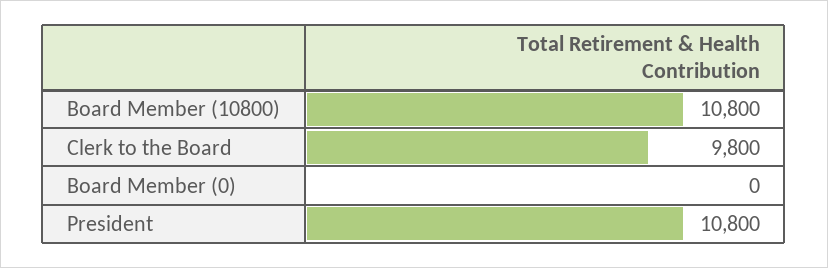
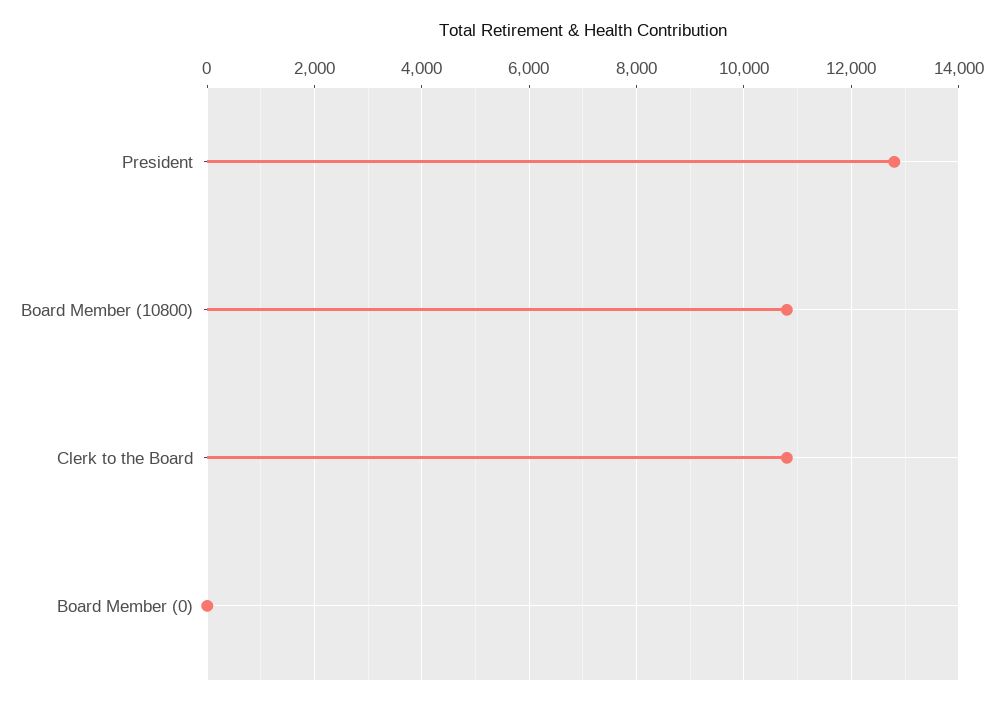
Clerk to the Board: 9800 -> 10800
President: 10800 -> 12800

